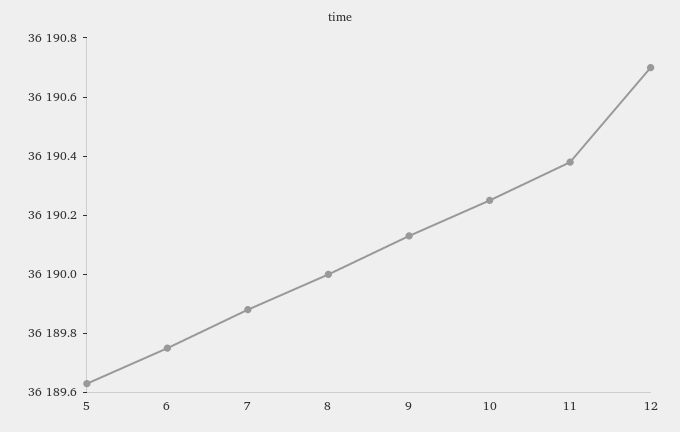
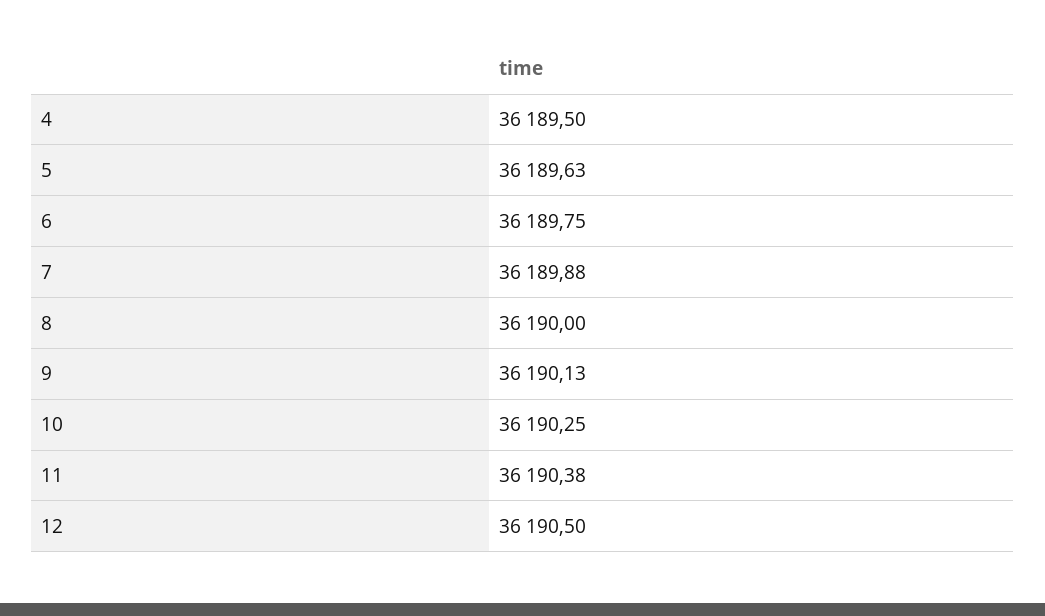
12: 36190.7 -> 36190.5
4: none -> 36189.5

